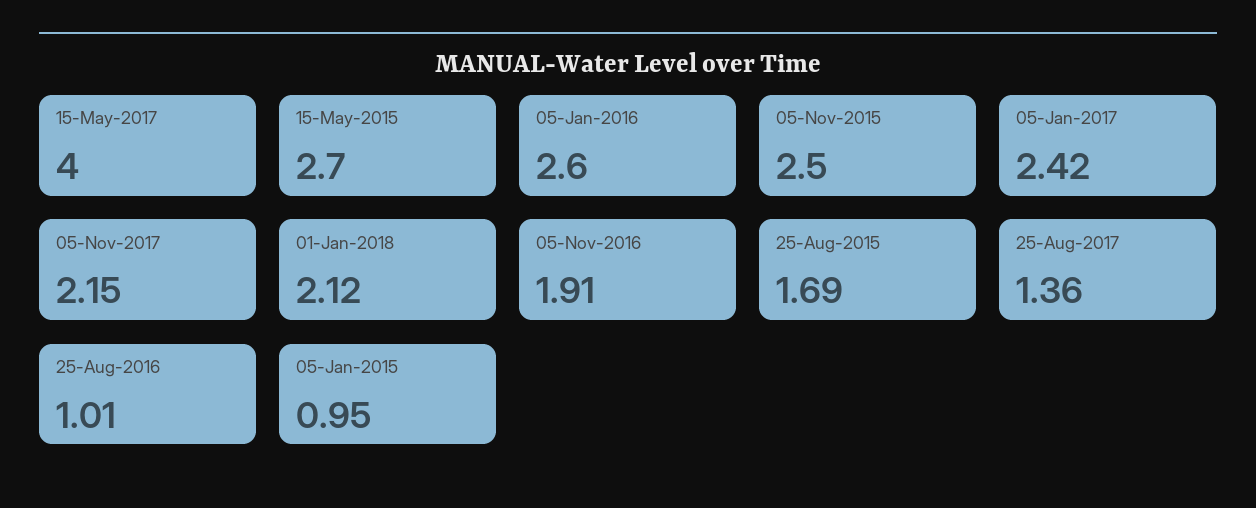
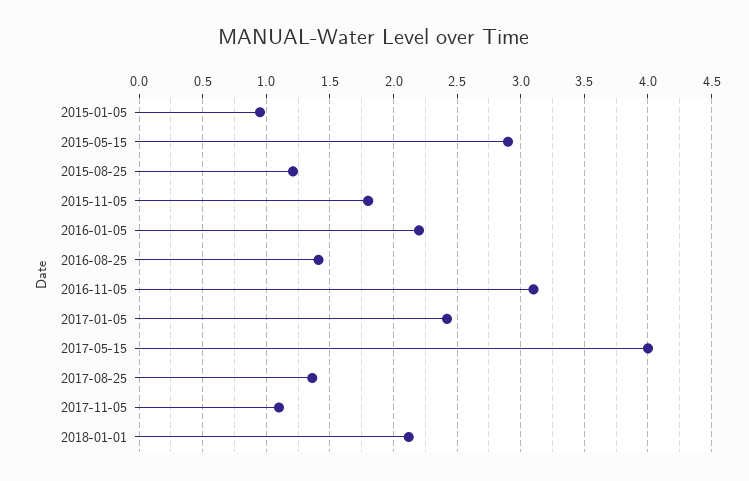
15-May-2015: 2.7 -> 2.9
05-Jan-2016: 2.6 -> 2.2
05-Nov-2015: 2.5 -> 1.8
05-Nov-2017: 2.15 -> 1.1
05-Nov-2016: 1.91 -> 3.1
25-Aug-2015: 1.69 -> 1.2
25-Aug-2016: 1.01 -> 1.4

